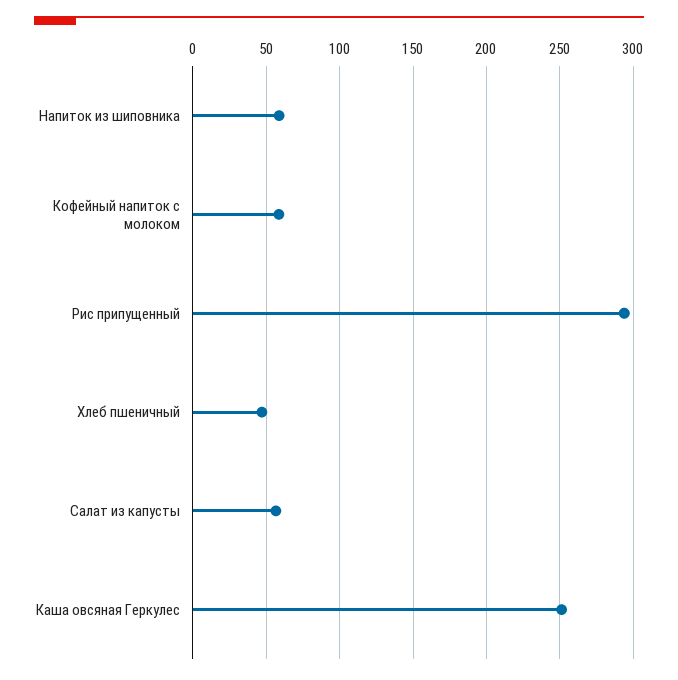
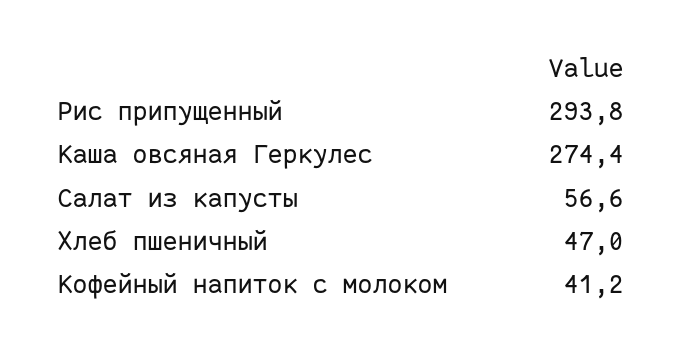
Напиток из шиповника: 60 -> none
Кофейный напиток с молоком: 60 -> 41.2
Каша овсяная Геркулес: 250 -> 274.4

